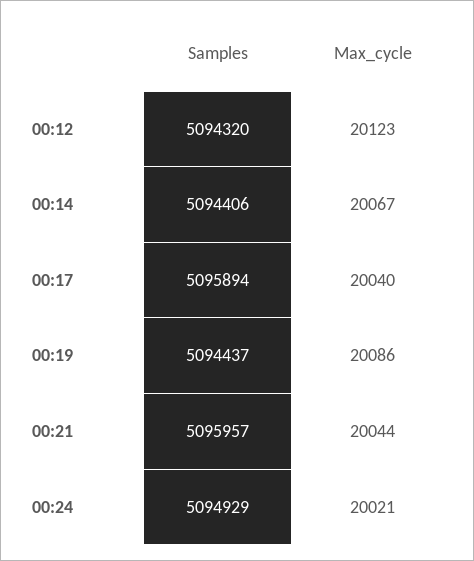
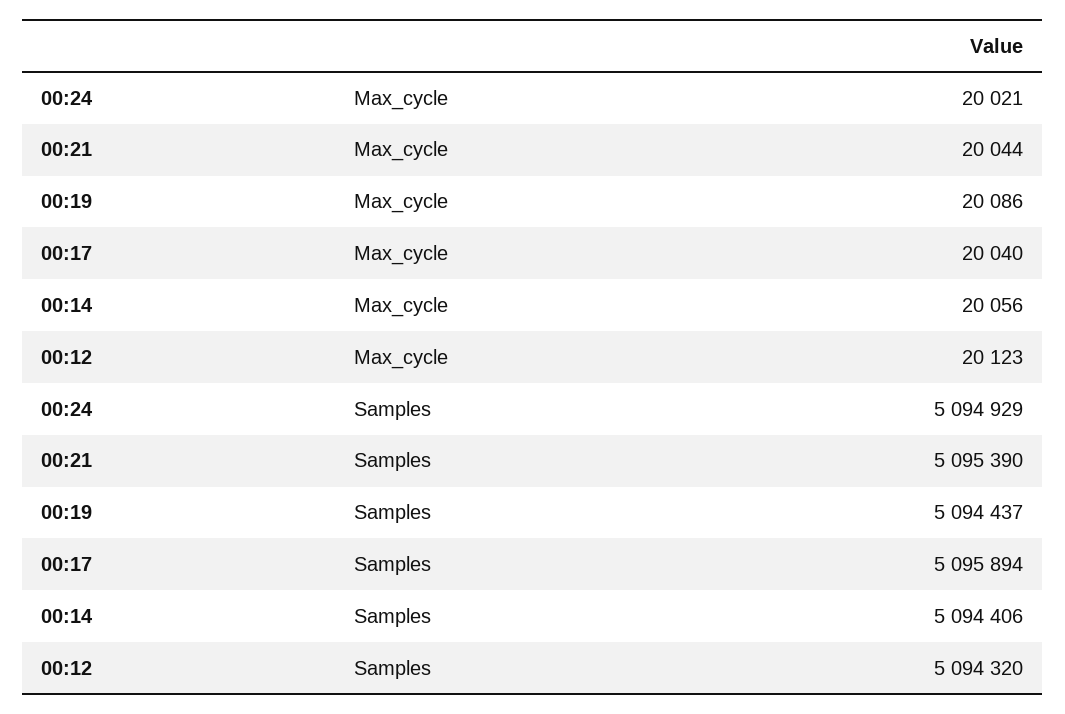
Max_cycle, 00:14: 20067 -> 20056
Samples, 00:21: 5095957 -> 5095390

